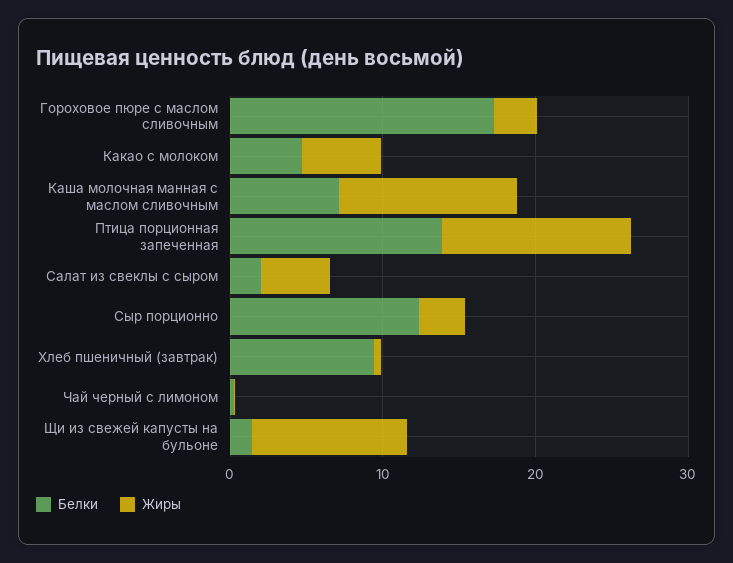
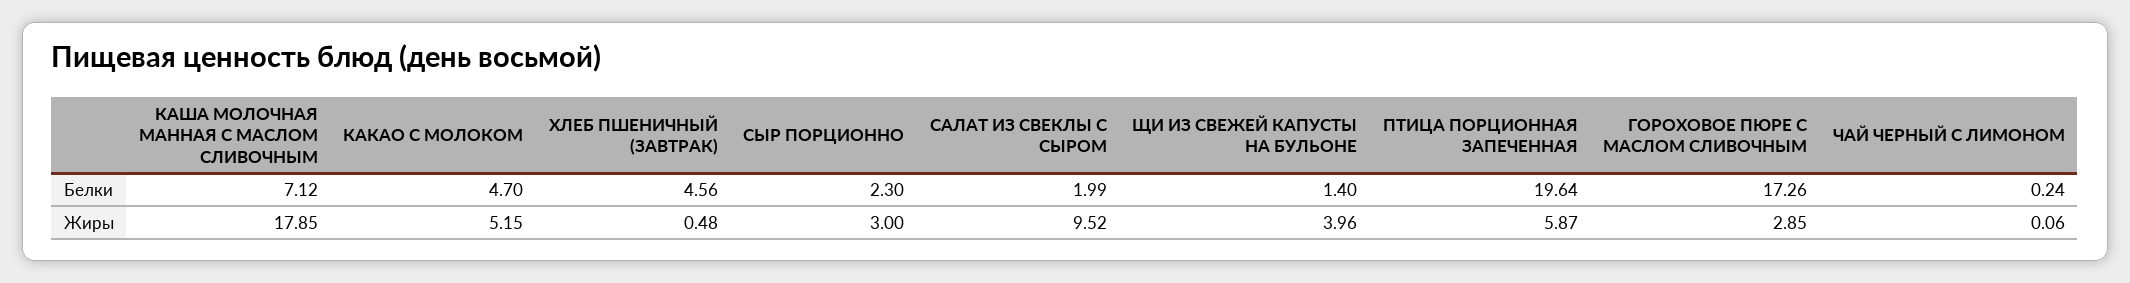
Жиры, Каша молочная манная с маслом сливочным: 12 -> 17.85
Белки, Птица порционная запеченная: 14 -> 19.64
Жиры, Птица порционная запеченная: 12 -> 5.87
Жиры, Салат из свеклы с сыром: 4 -> 9.52
Белки, Сыр порционно: 12 -> 2.3
Белки, Хлеб пшеничный (завтрак): 10 -> 4.56
Жиры, Щи из свежей капусты на бульоне: 10 -> 3.96

